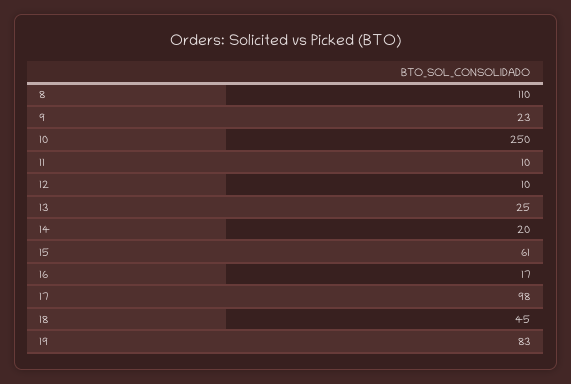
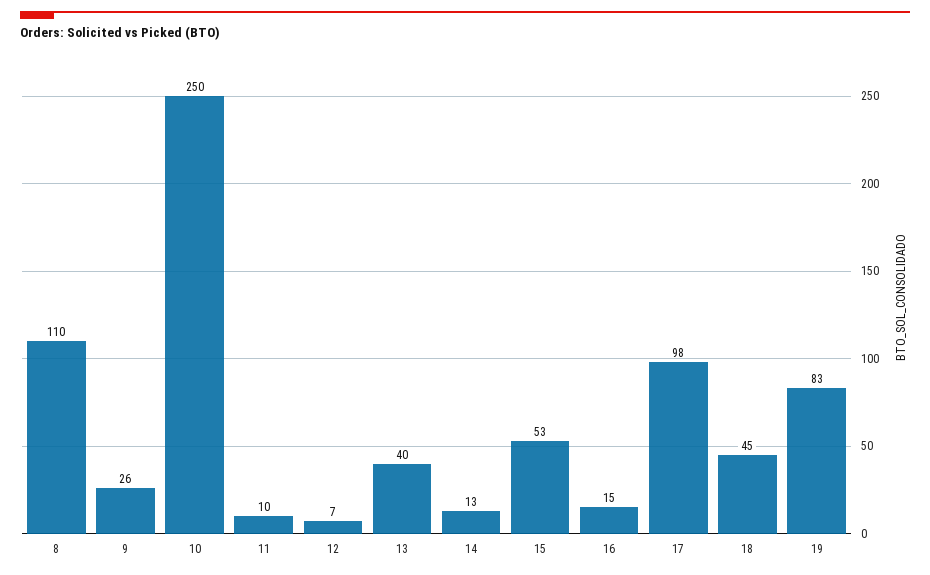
9: 23 -> 26
12: 10 -> 7
13: 25 -> 40
14: 20 -> 13
15: 61 -> 53
16: 17 -> 15

